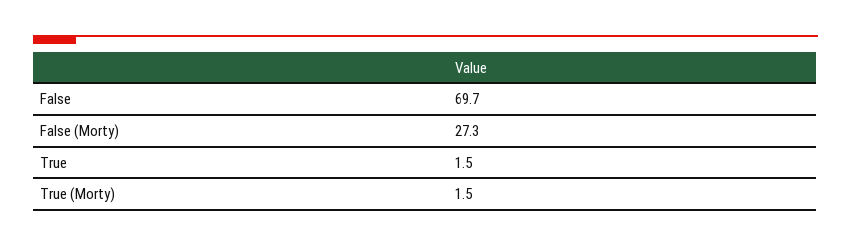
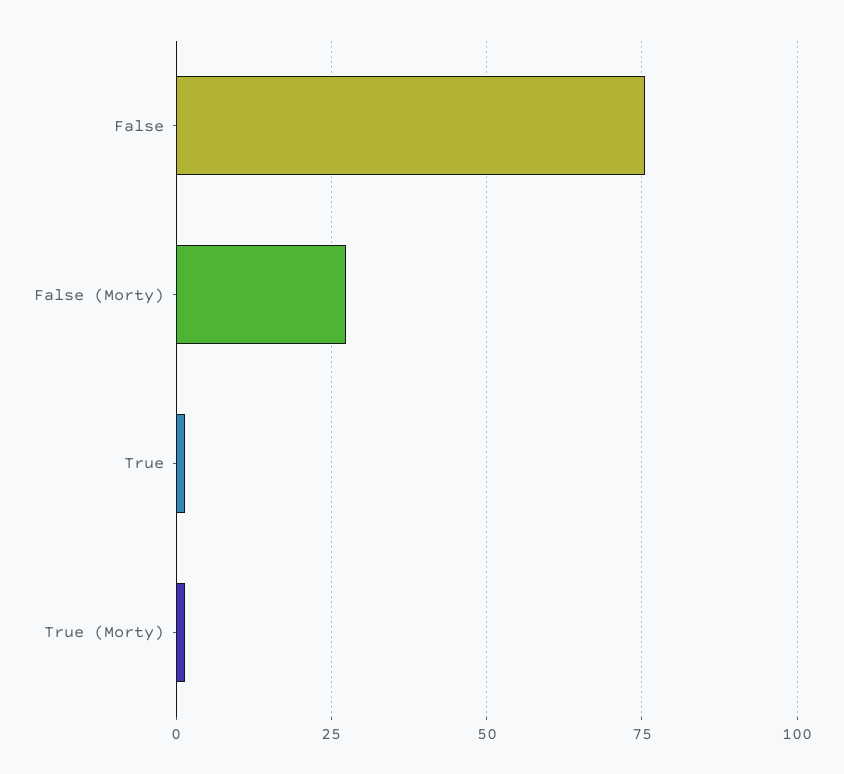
False: 69.7 -> 75

